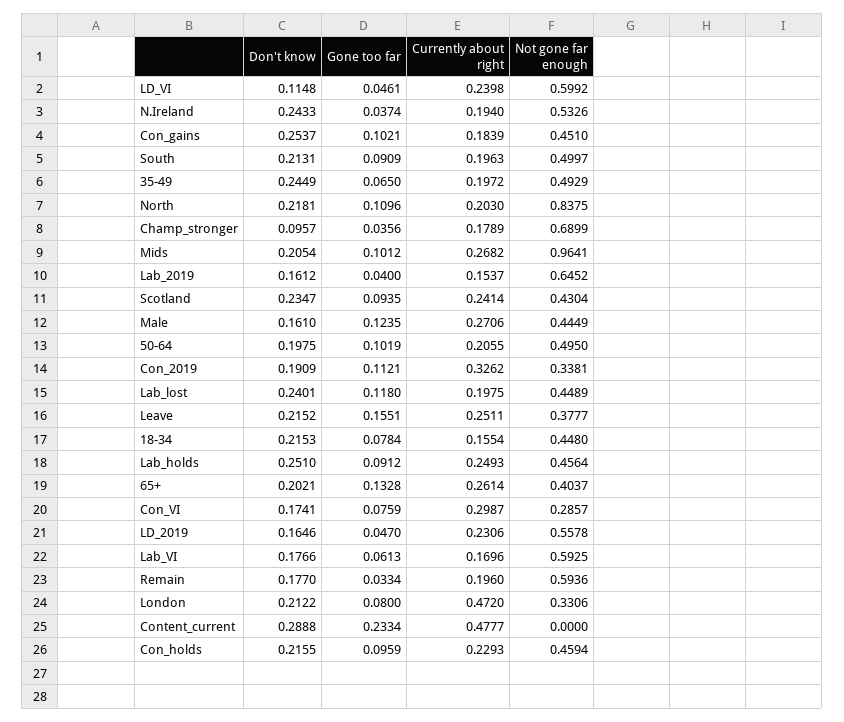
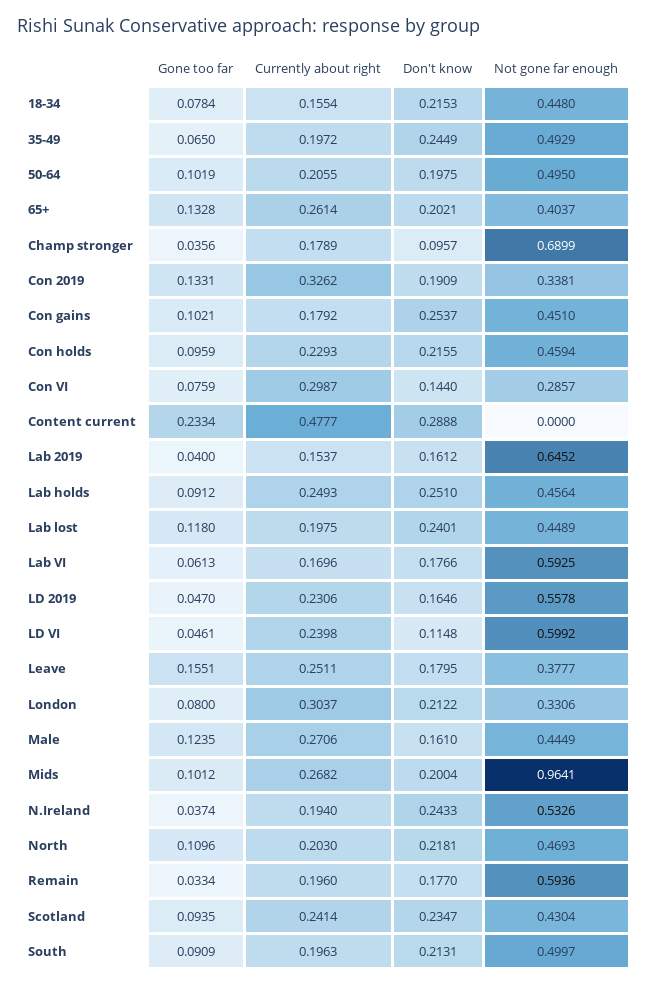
Currently about right, Con_gains: 0.1839 -> 0.1792
Not gone far enough, North: 0.8375 -> 0.4693
Don't know, Mids: 0.2054 -> 0.2004
Gone too far, Con_2019: 0.1121 -> 0.1331
Don't know, Leave: 0.2152 -> 0.1795
Don't know, Con_VI: 0.1741 -> 0.144
Currently about right, London: 0.472 -> 0.3037

